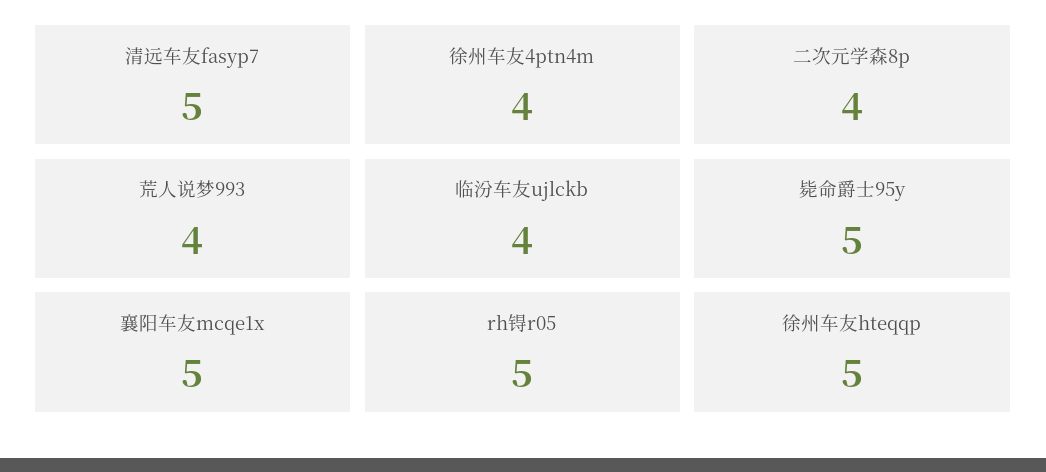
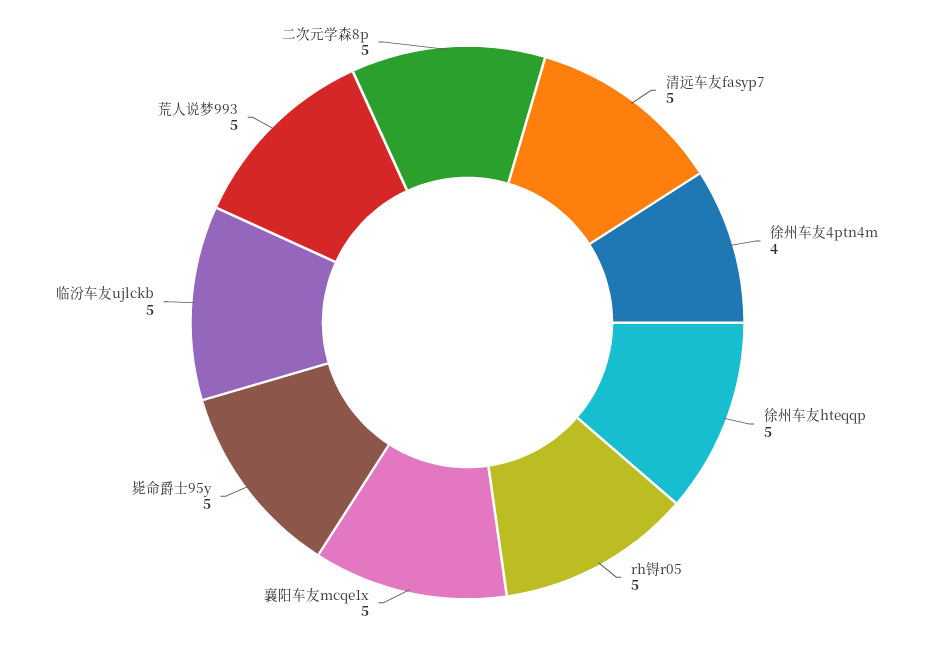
二次元学森8p: 4 -> 5
荒人说梦993: 4 -> 5
临汾车友ujlckb: 4 -> 5

